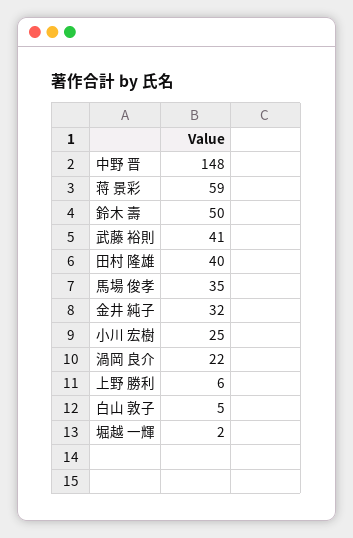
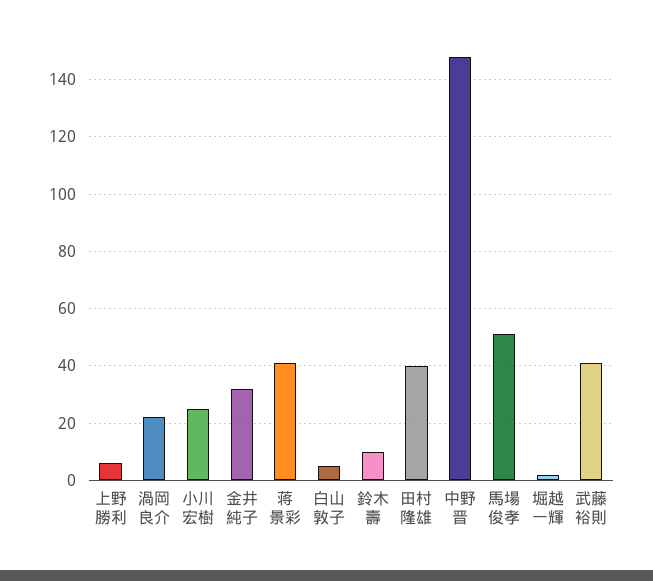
蒋 景彩: 59 -> 40
鈴木 壽: 50 -> 10
馬場 俊孝: 35 -> 50

